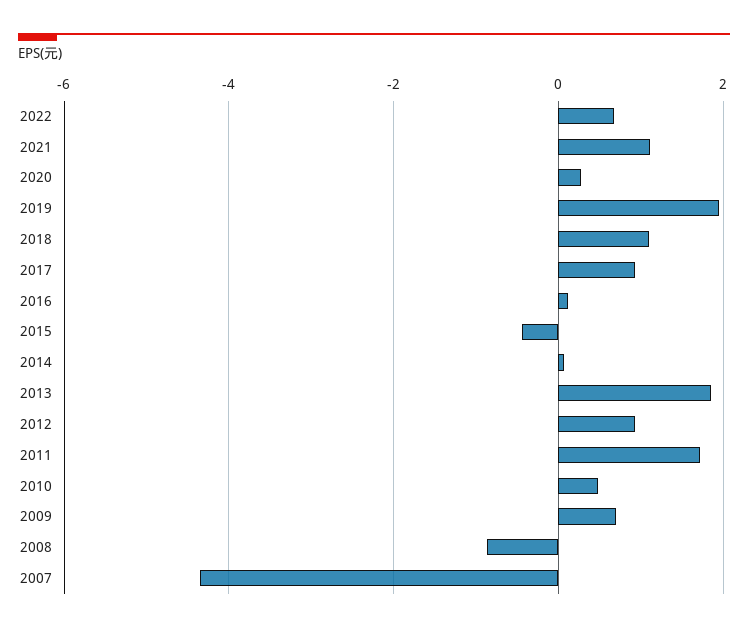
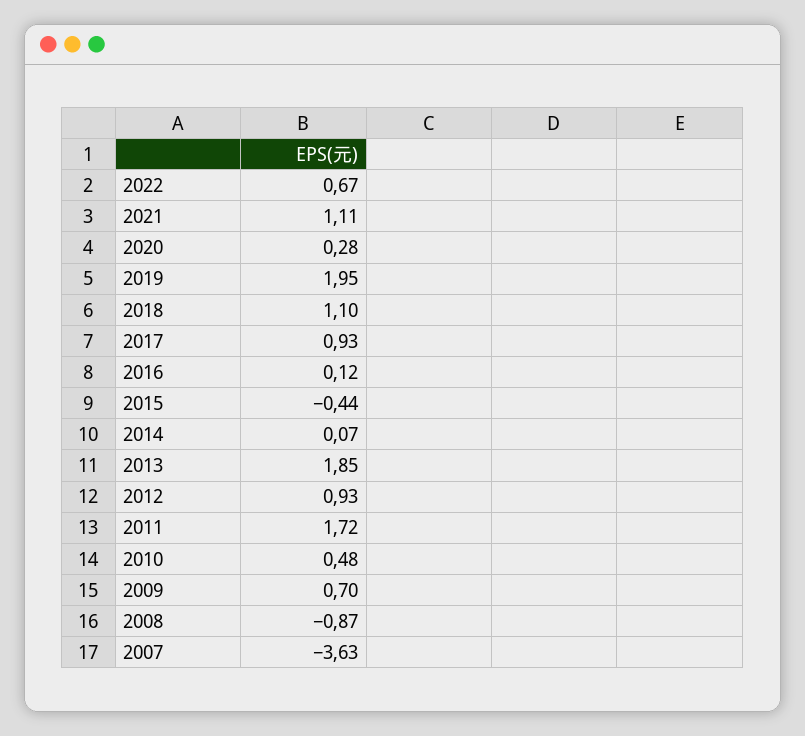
2007: -4.4 -> -3.63

